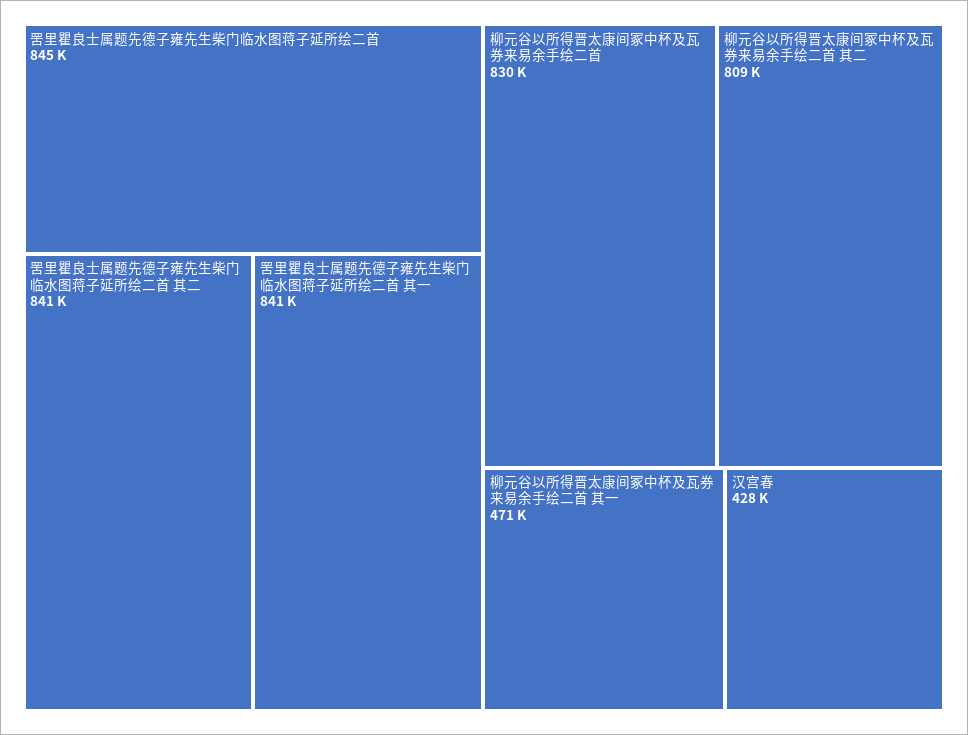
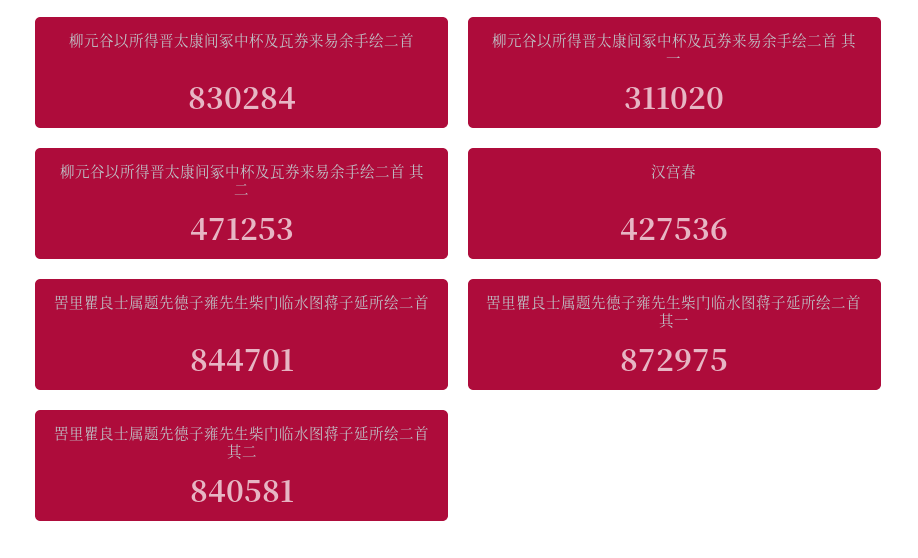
罟里瞿良士属题先德子雍先生柴门临水图蒋子延所绘二首 其一: 841000 -> 872975
柳元谷以所得晋太康间冢中杯及瓦券来易余手绘二首 其二: 809000 -> 471253
柳元谷以所得晋太康间冢中杯及瓦券来易余手绘二首 其一: 471000 -> 311020

